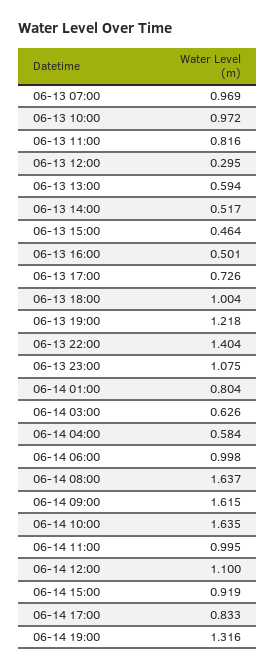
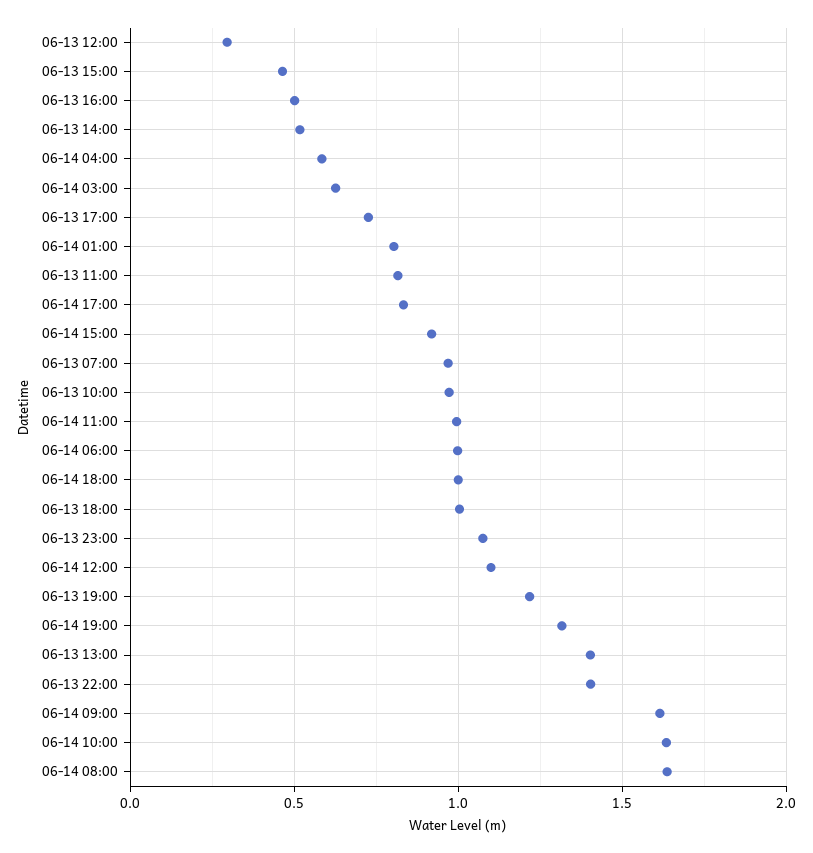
06-13 13:00: 0.594 -> 1.4
06-14 18:00: none -> 1

